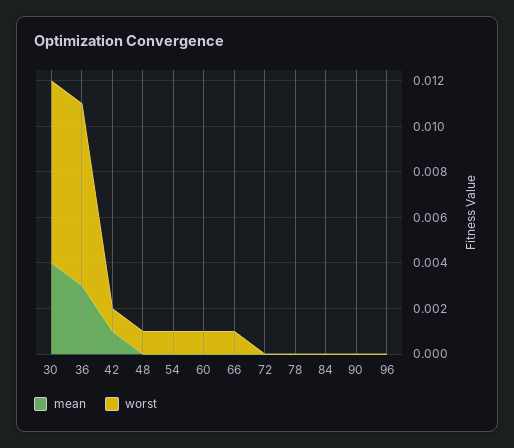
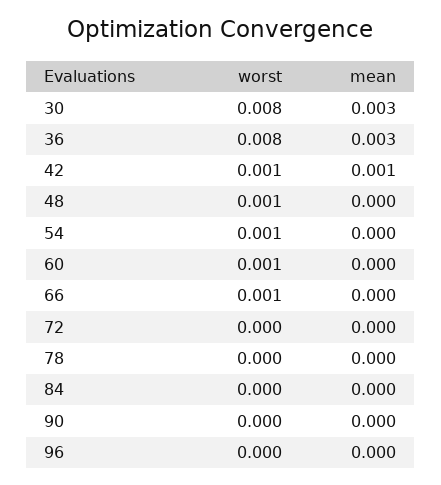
mean, 30: 0.004 -> 0.003

